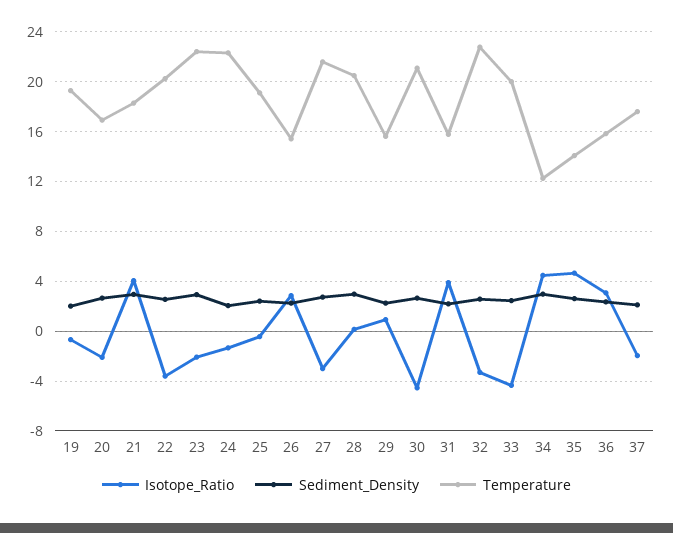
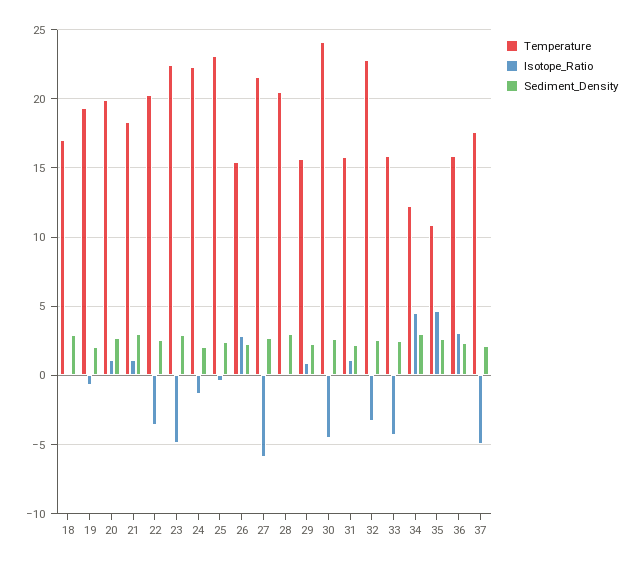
Isotope_Ratio, 20: -2 -> 1
Temperature, 20: 17 -> 20
Isotope_Ratio, 21: 4 -> 1
Isotope_Ratio, 23: -2 -> -5
Temperature, 25: 19 -> 23
Isotope_Ratio, 27: -3 -> -6
Temperature, 30: 21 -> 24
Isotope_Ratio, 31: 4 -> 1
Temperature, 33: 20 -> 16
Temperature, 35: 14 -> 11
Isotope_Ratio, 37: -2 -> -5
Temperature, 18: none -> 17
Isotope_Ratio, 18: none -> 0
Sediment_Density, 18: none -> 3

